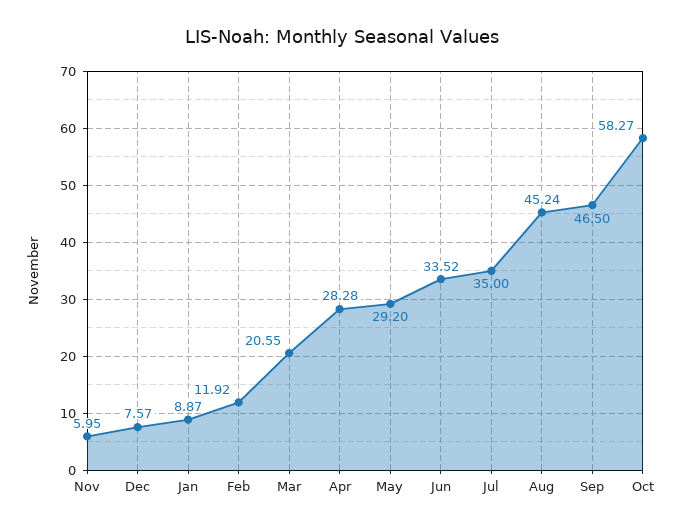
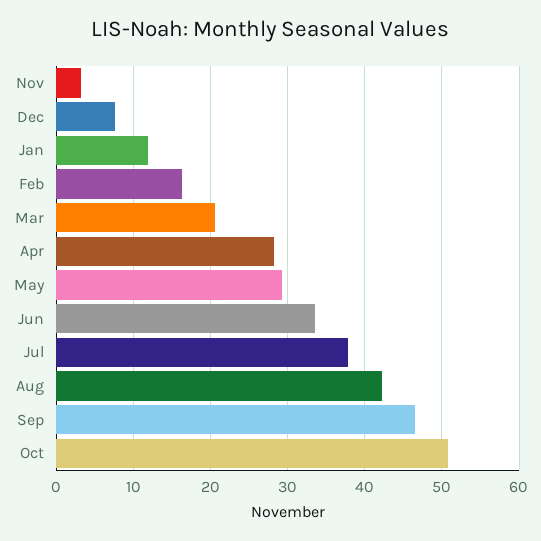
Nov: 5.95 -> 3
Jan: 8.87 -> 12
Feb: 11.92 -> 16
Jul: 35 -> 38
Aug: 45.24 -> 42
Oct: 58.27 -> 51

